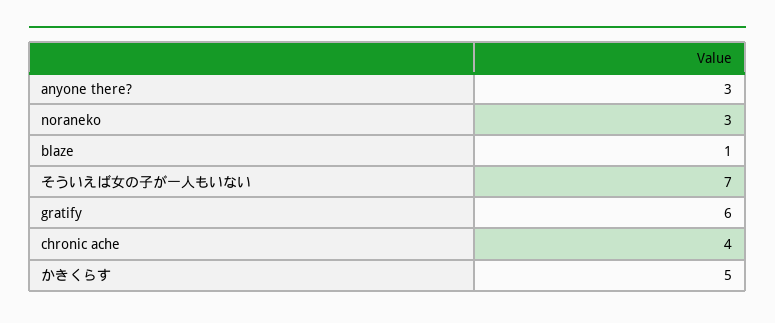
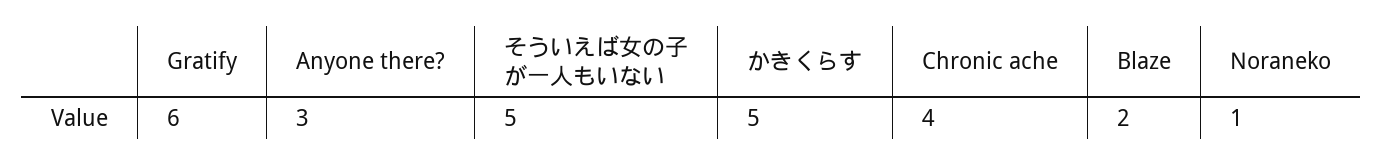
noraneko: 3 -> 1
blaze: 1 -> 2
そういえば女の子が一人もいない: 7 -> 5

